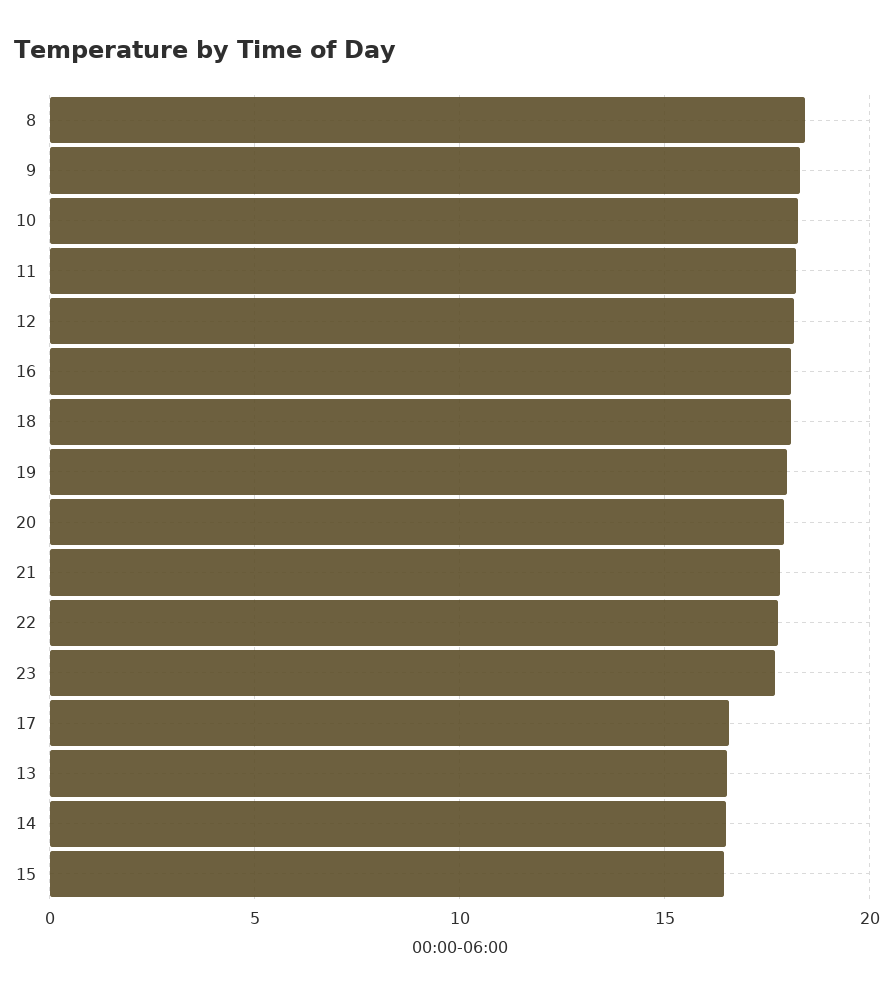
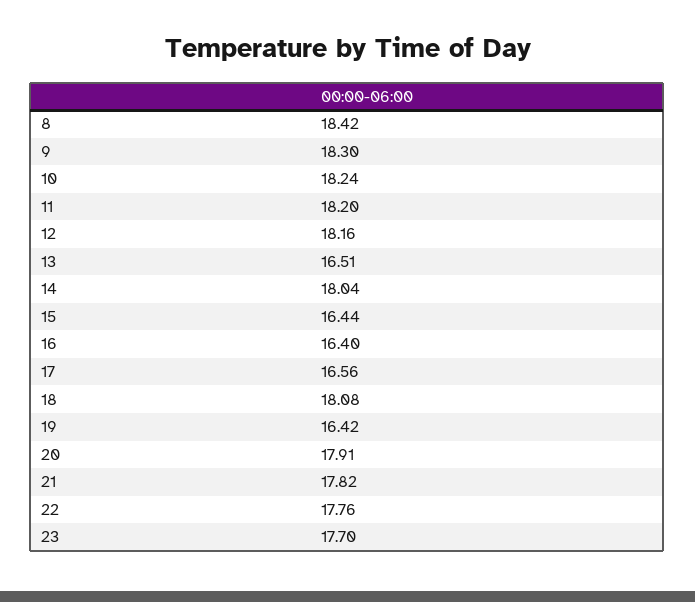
16: 18 -> 16.4
19: 18 -> 16.42
14: 16.5 -> 18.04

